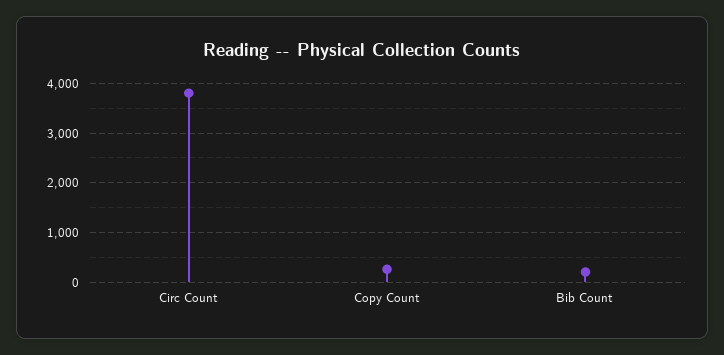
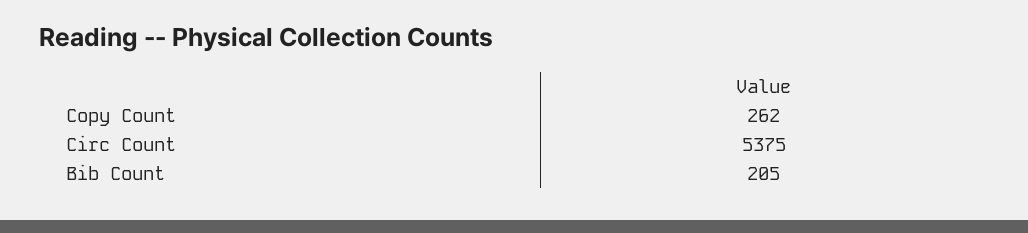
Circ Count: 3800 -> 5375

